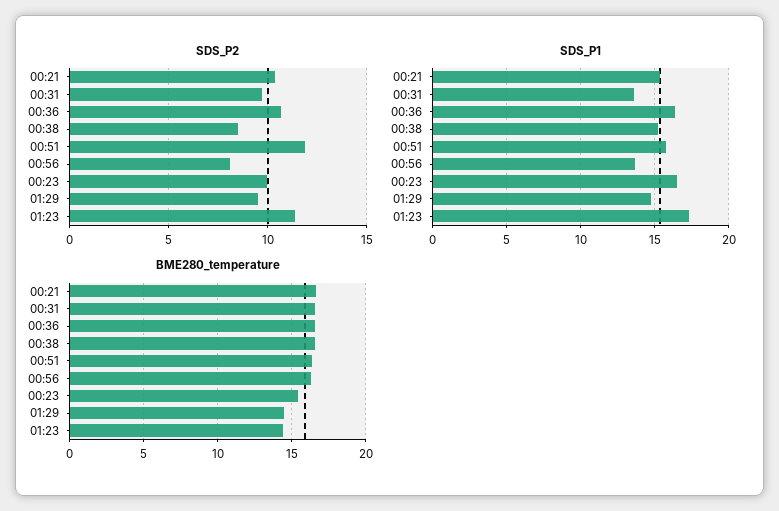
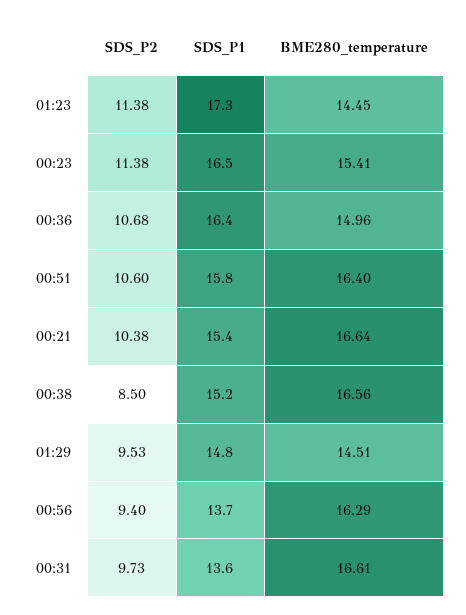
SDS_P2, 00:51: 12 -> 10.6
SDS_P2, 00:56: 8 -> 9.4
SDS_P2, 00:23: 10 -> 11.38
BME280_temperature, 00:36: 16.5 -> 14.96

